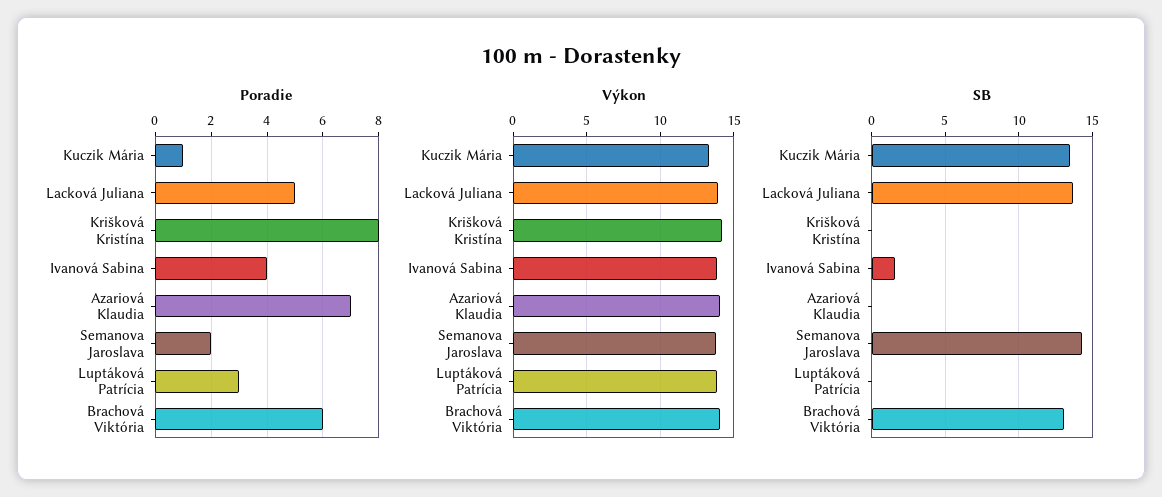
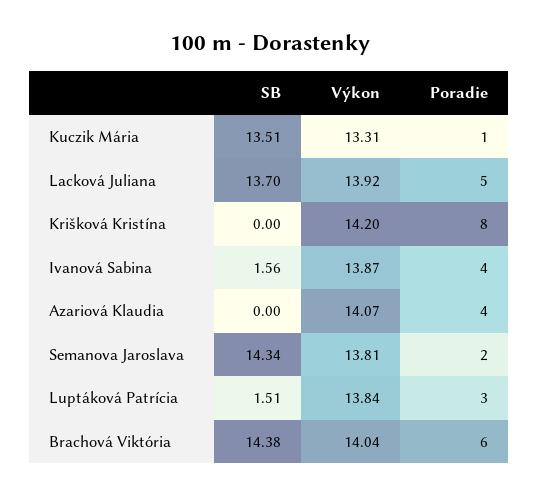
Poradie, Azariová Klaudia: 7 -> 4
SB, Luptáková Patrícia: 0 -> 1.51
SB, Brachová Viktória: 13 -> 14.38

